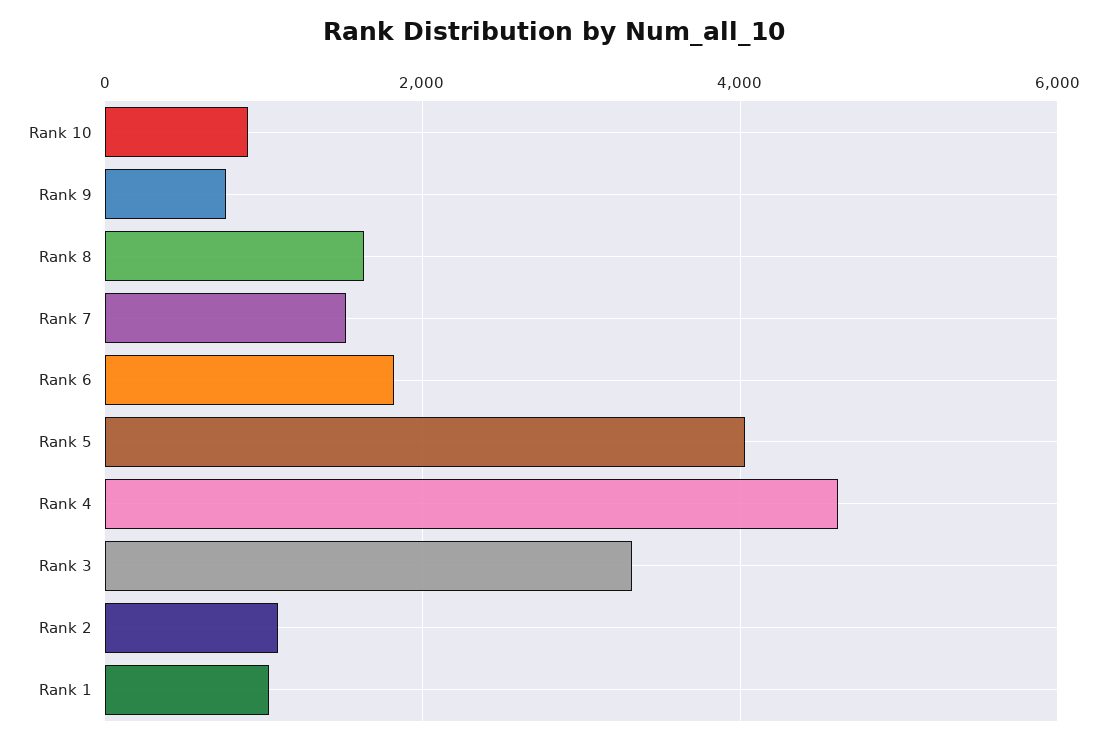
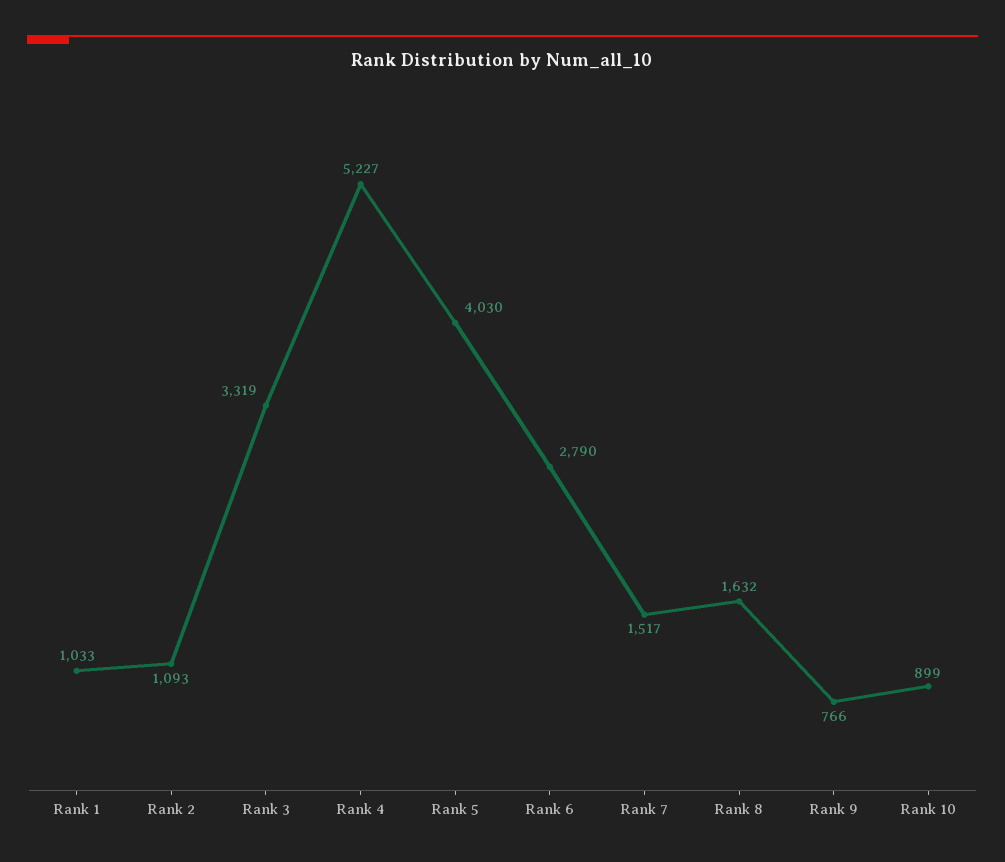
Rank 6: 1800 -> 2790
Rank 4: 4600 -> 5227

